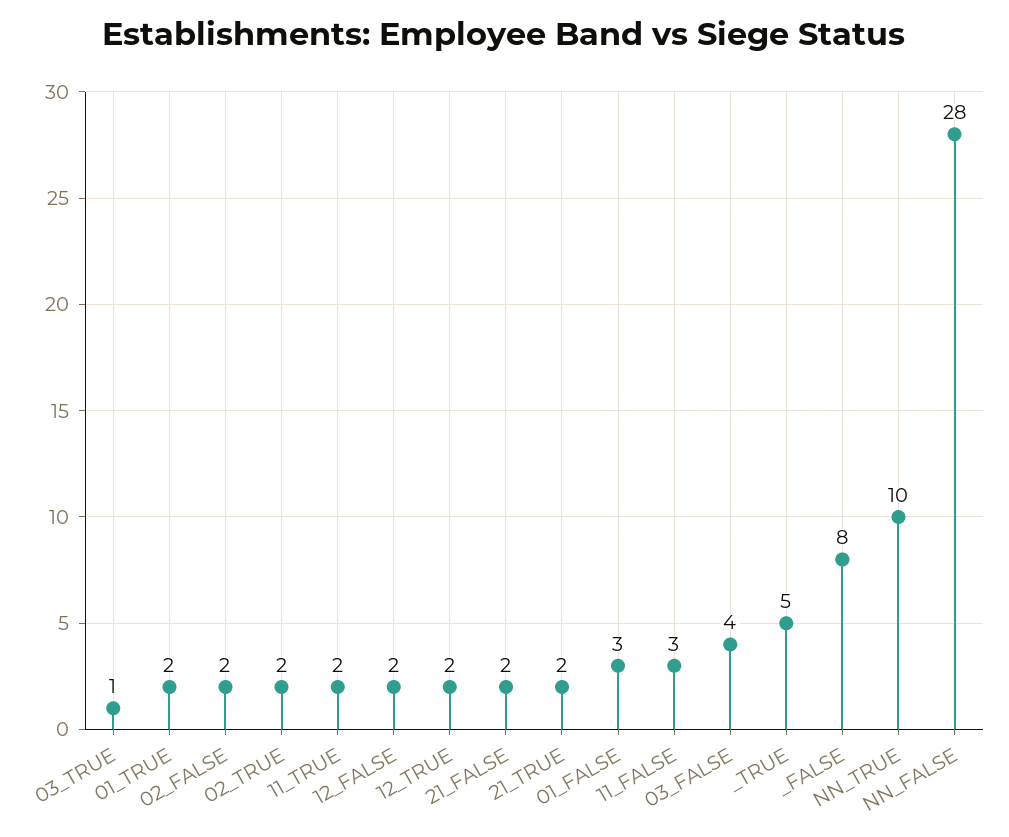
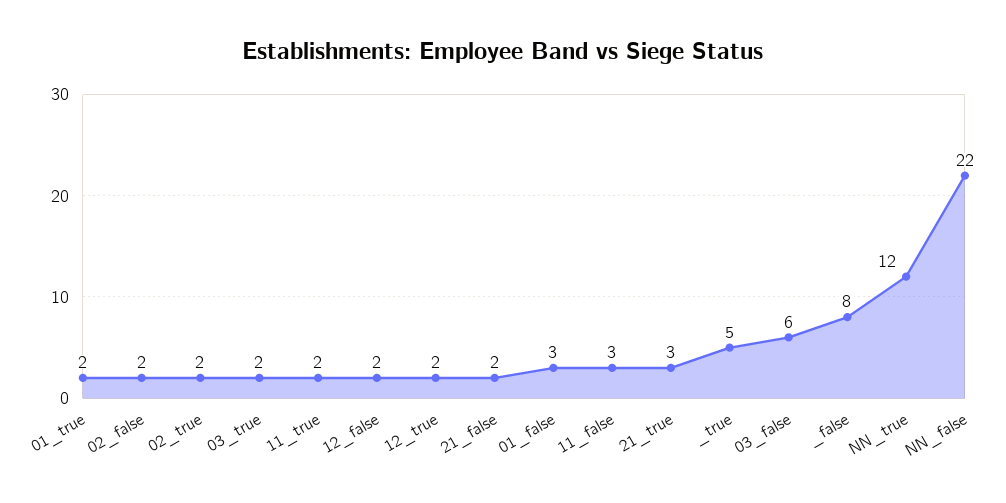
03_TRUE: 1 -> 2
21_TRUE: 2 -> 3
03_FALSE: 4 -> 6
NN_TRUE: 10 -> 12
NN_FALSE: 28 -> 22

